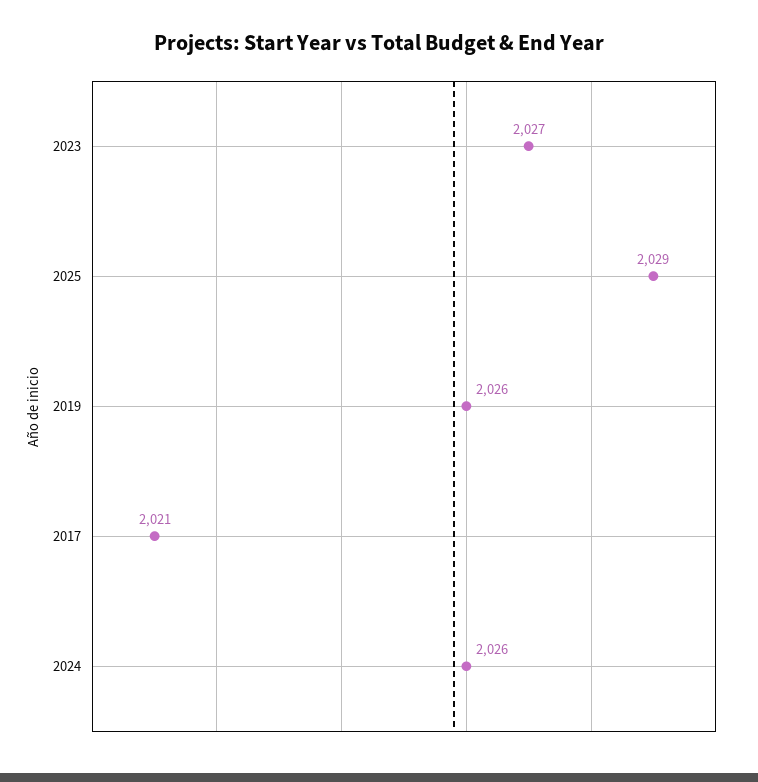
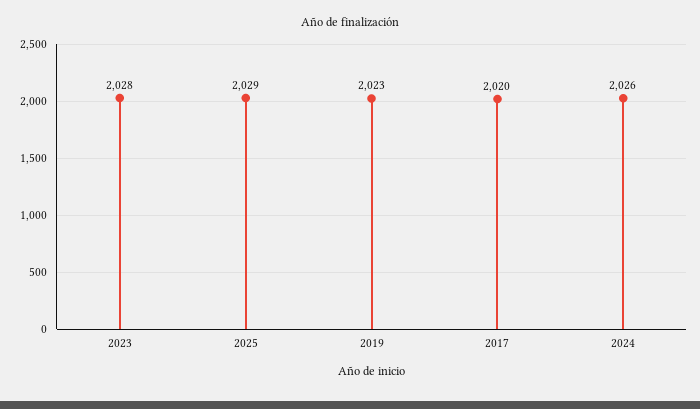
2023: 2027 -> 2028
2019: 2026 -> 2023
2017: 2021 -> 2020

